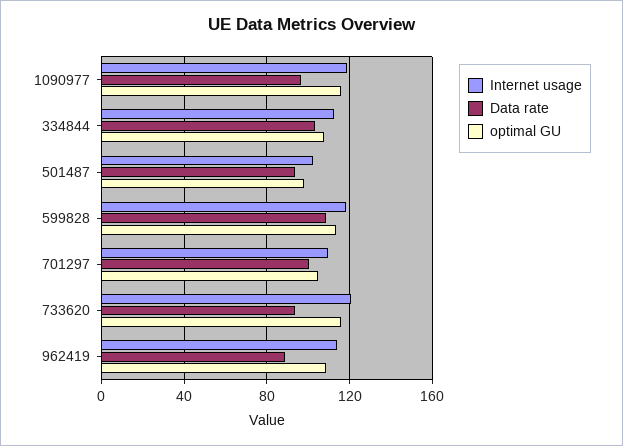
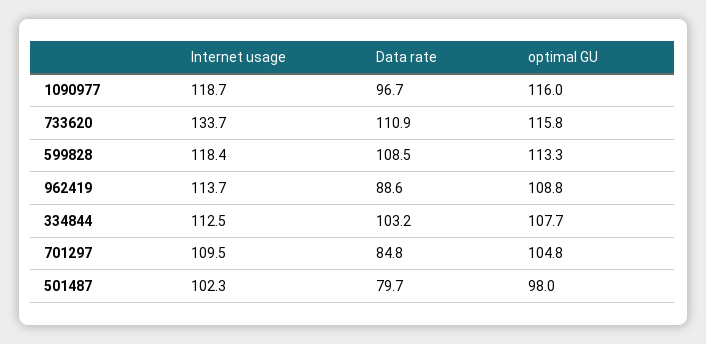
Data rate, 501487: 95 -> 79.7
Data rate, 701297: 100 -> 84.8
Internet usage, 733620: 120 -> 133.7
Data rate, 733620: 95 -> 110.9

